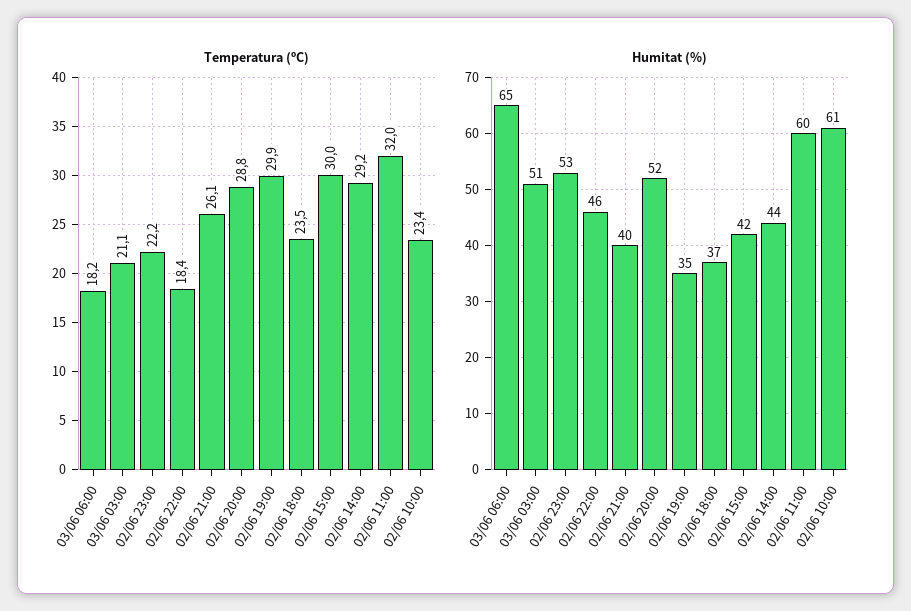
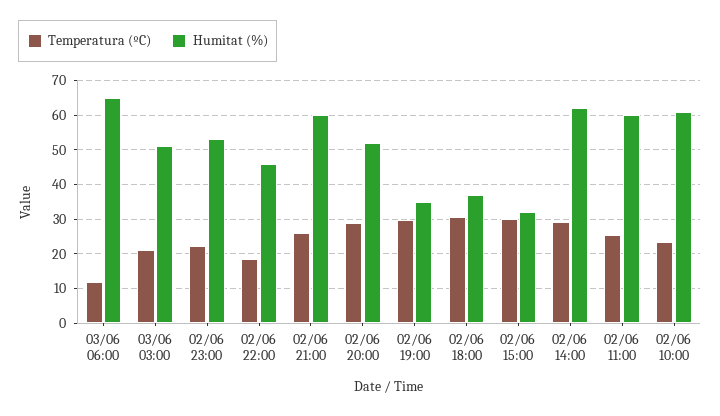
Temperatura (ºC), 03/06 06:00: 18.2 -> 12
Temperatura (ºC), 02/06 18:00: 23.5 -> 30
Temperatura (ºC), 02/06 11:00: 32 -> 26
Humitat (%), 02/06 21:00: 40 -> 60
Humitat (%), 02/06 15:00: 42 -> 32
Humitat (%), 02/06 14:00: 44 -> 62

